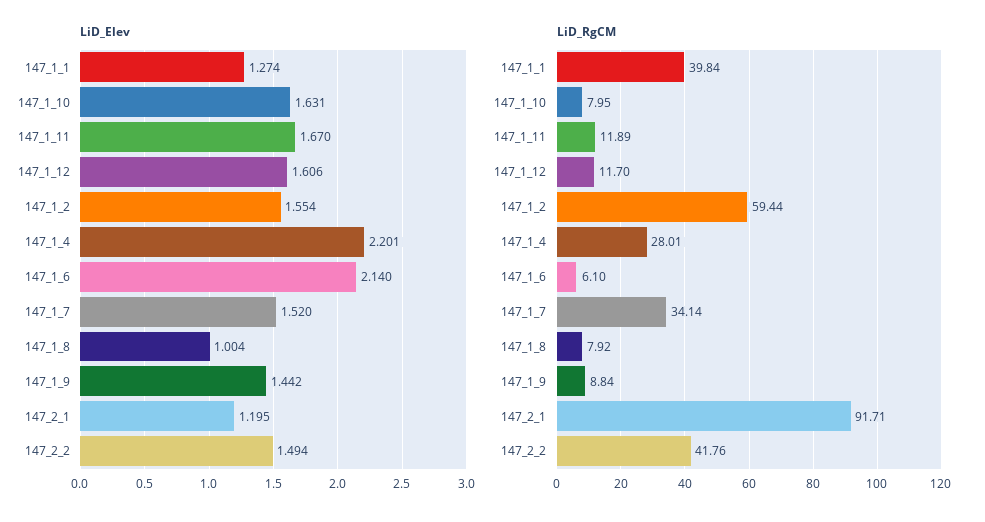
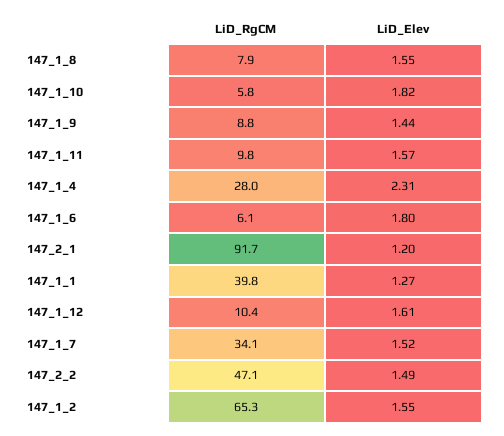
LiD_Elev, 147_1_10: 1.631 -> 1.82
LiD_Elev, 147_1_11: 1.67 -> 1.57
LiD_Elev, 147_1_4: 2.201 -> 2.31
LiD_Elev, 147_1_6: 2.14 -> 1.8
LiD_Elev, 147_1_8: 1.004 -> 1.55
LiD_RgCM, 147_1_10: 7.95 -> 5.8
LiD_RgCM, 147_1_11: 11.89 -> 9.8
LiD_RgCM, 147_1_12: 11.7 -> 10.4
LiD_RgCM, 147_1_2: 59.44 -> 65.3
LiD_RgCM, 147_2_2: 41.76 -> 47.1

